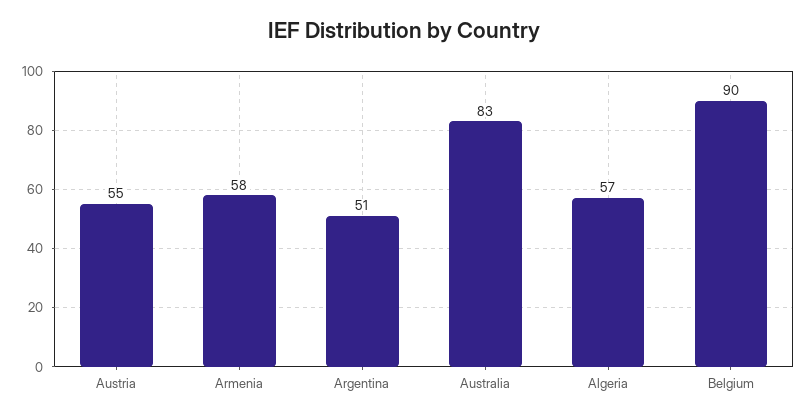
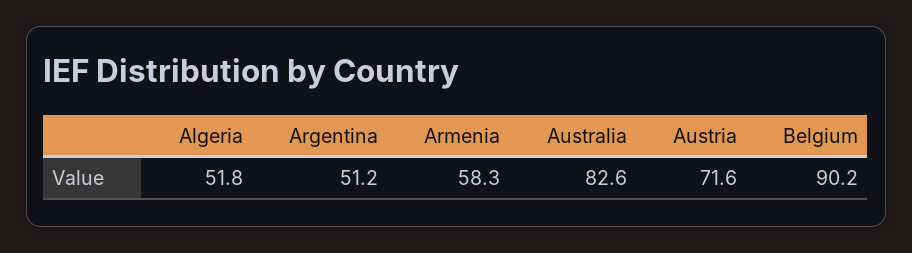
Austria: 55 -> 71.6
Algeria: 57 -> 51.8

